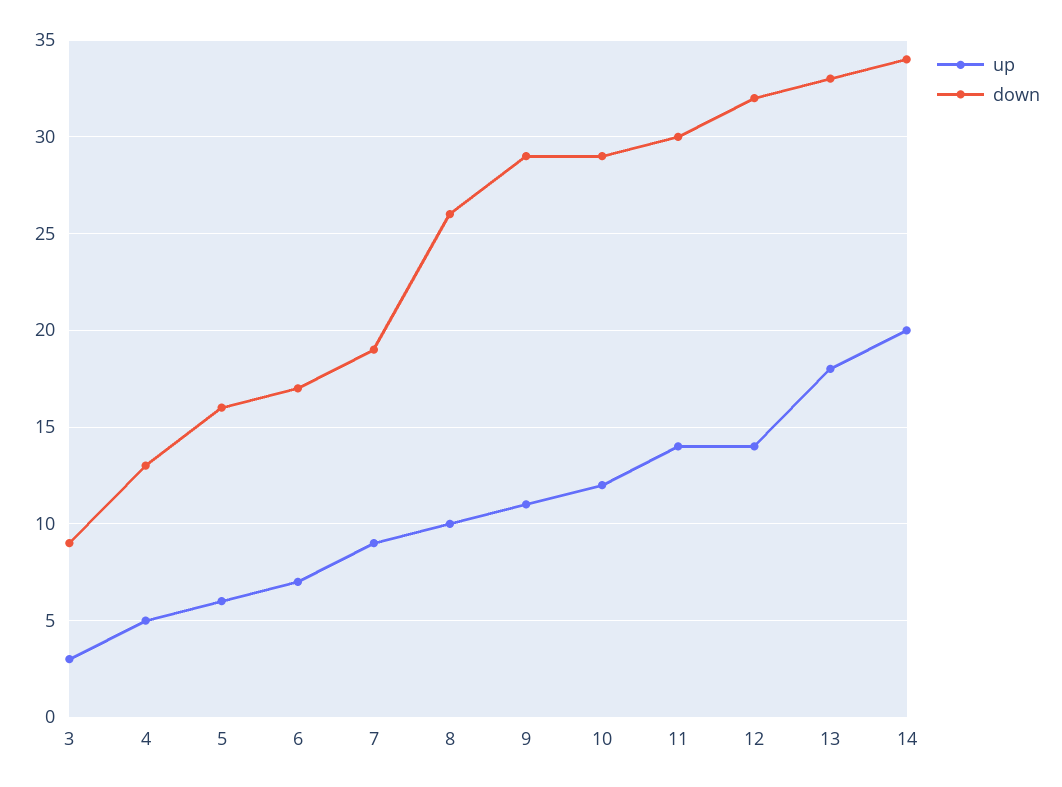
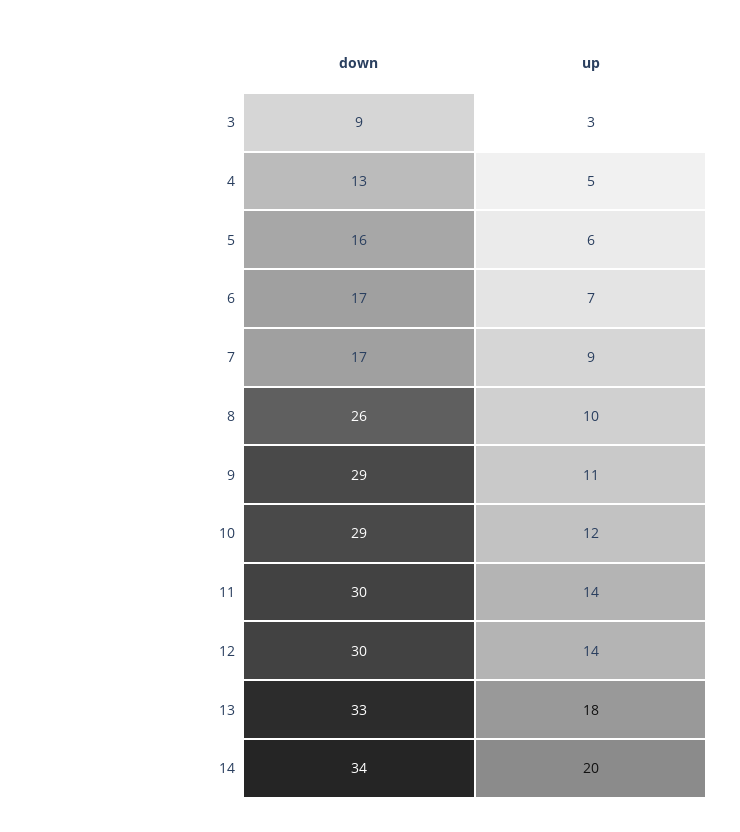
down, 7: 19 -> 17
down, 12: 32 -> 30

